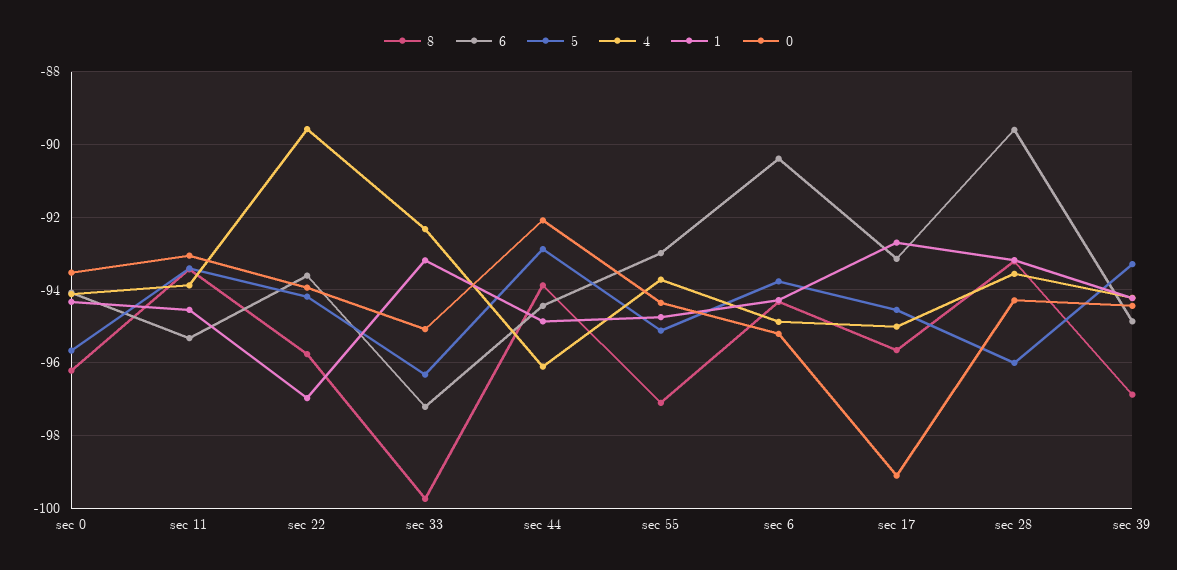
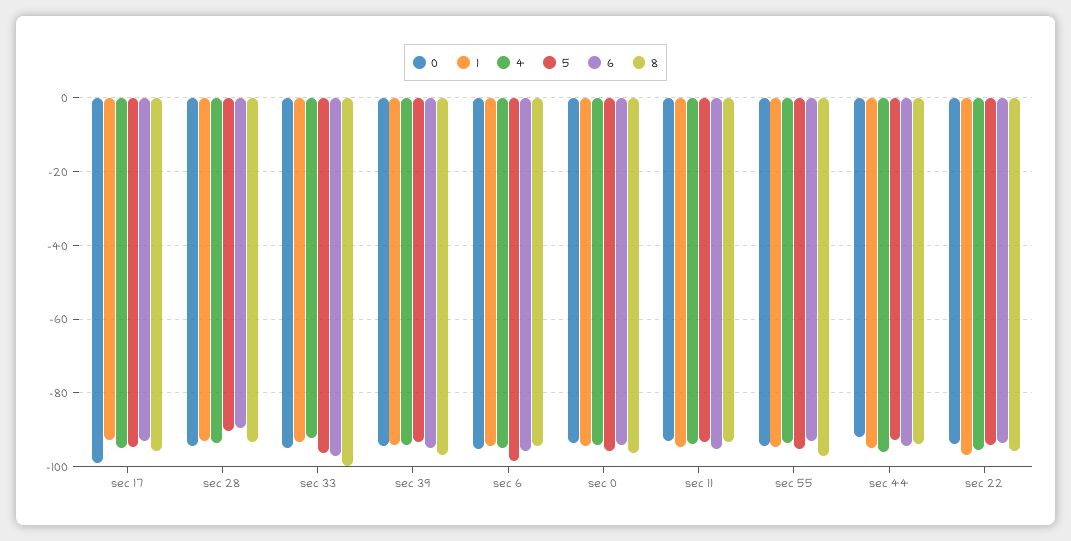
4, sec 22: -89.6 -> -96
6, sec 6: -90.4 -> -96
5, sec 6: -93.8 -> -98
5, sec 28: -96 -> -90

